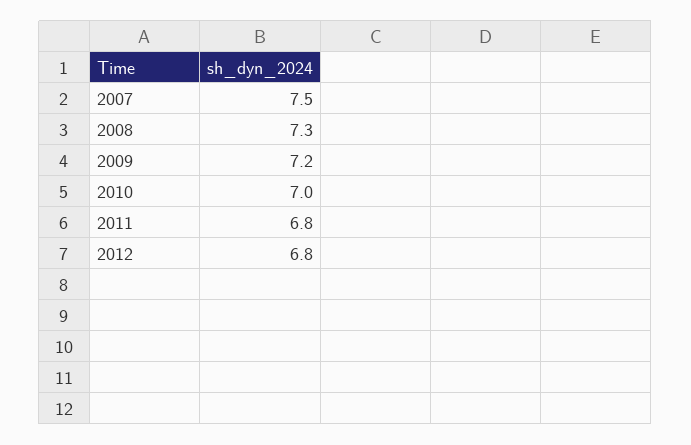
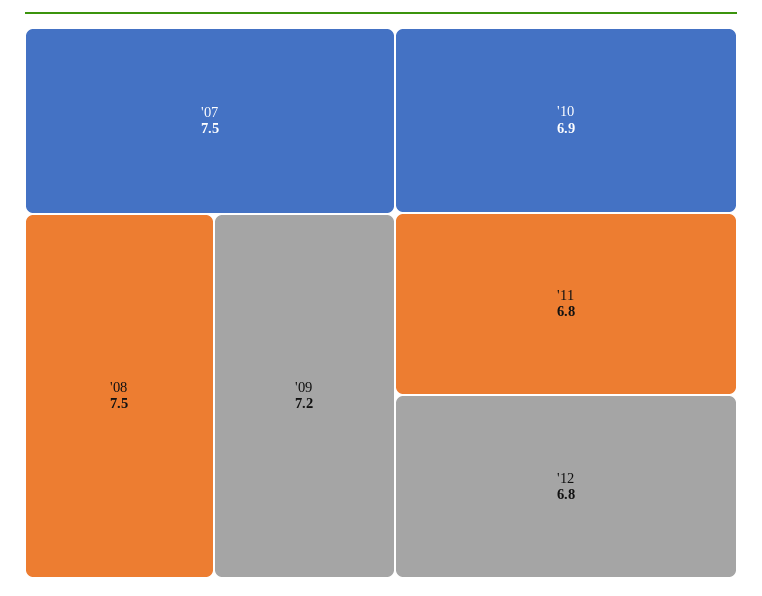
2008: 7.3 -> 7.5
2010: 7 -> 6.9

